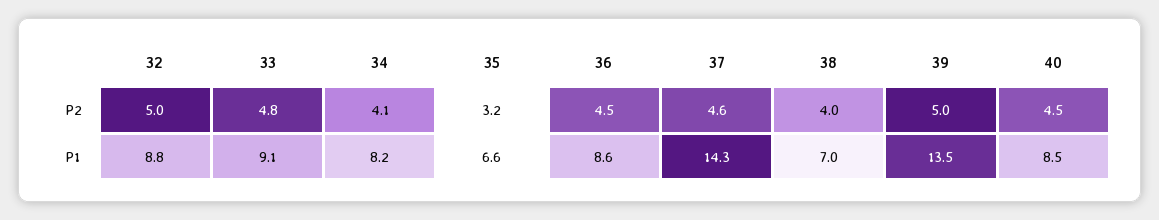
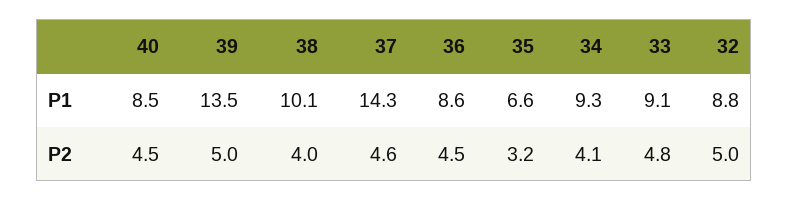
34, P1: 8.2 -> 9.3
38, P1: 7 -> 10.1

